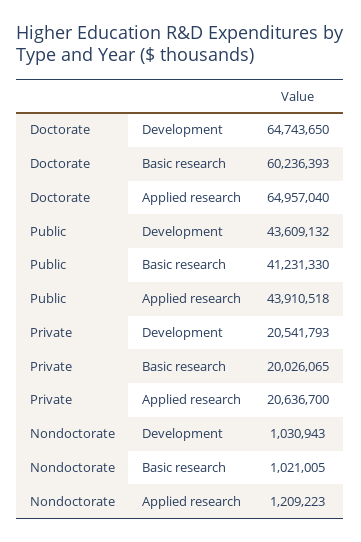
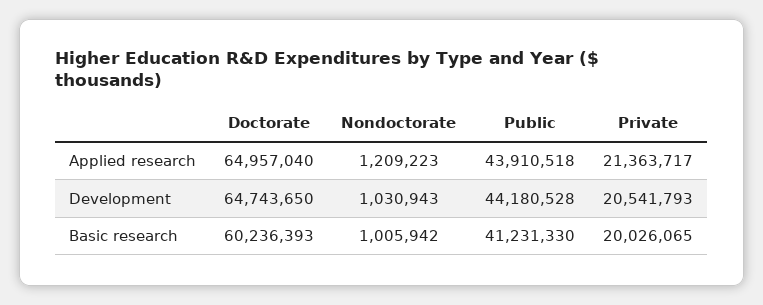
Public, Development: 43609132 -> 44180528
Private, Applied research: 20636700 -> 21363717
Nondoctorate, Basic research: 1021005 -> 1005942

